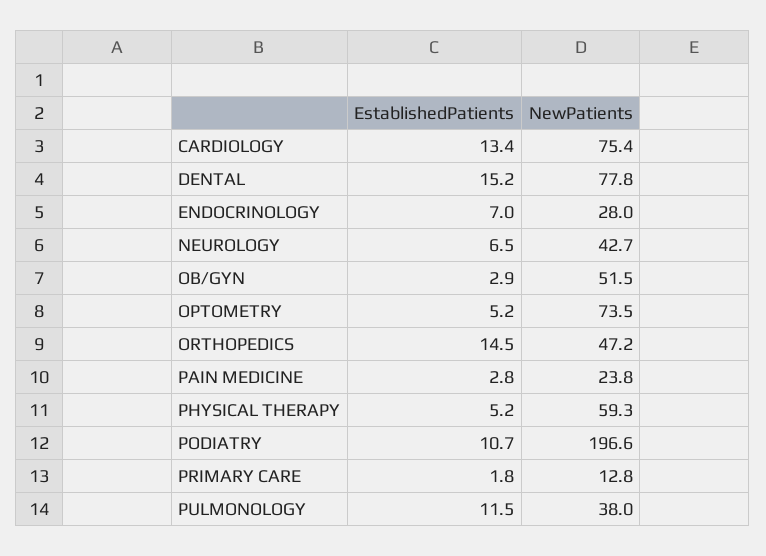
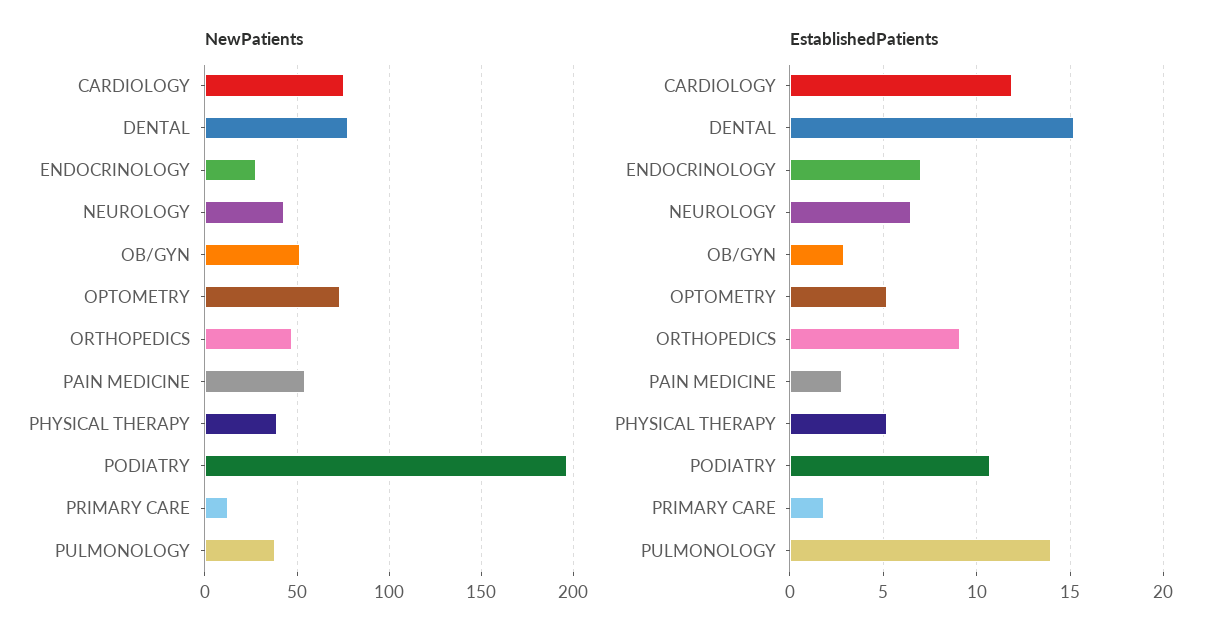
EstablishedPatients, CARDIOLOGY: 13.4 -> 12
EstablishedPatients, ORTHOPEDICS: 14.5 -> 9
NewPatients, PAIN MEDICINE: 23.8 -> 55
NewPatients, PHYSICAL THERAPY: 59.3 -> 40
EstablishedPatients, PULMONOLOGY: 11.5 -> 14

